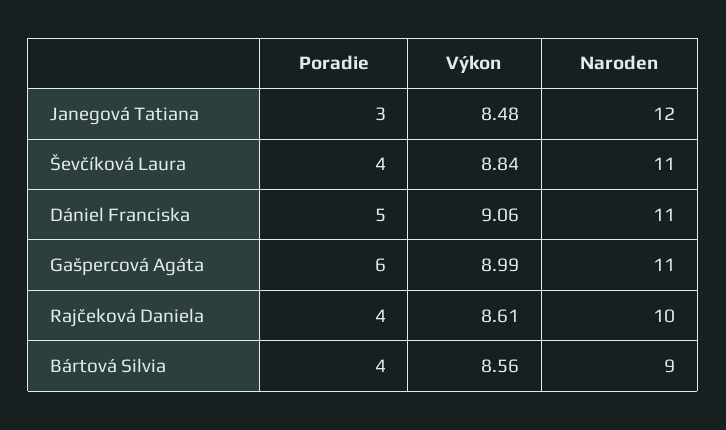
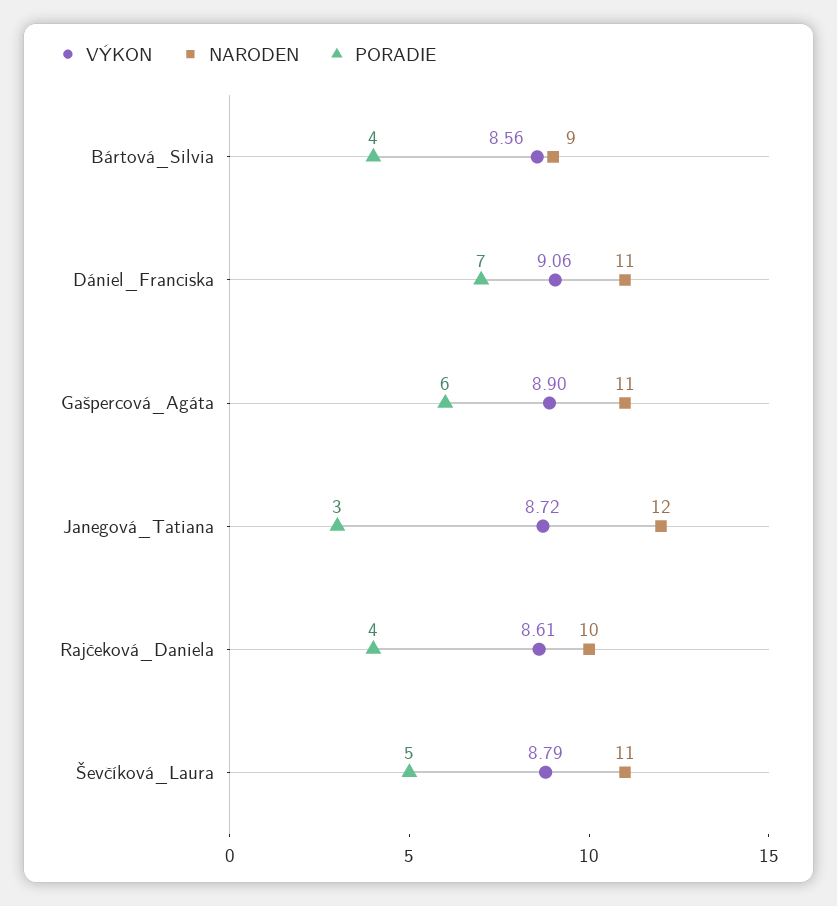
Výkon, Janegová Tatiana: 8.48 -> 8.72
Poradie, Ševčíková Laura: 4 -> 5
Výkon, Ševčíková Laura: 8.84 -> 8.79
Poradie, Dániel Franciska: 5 -> 7
Výkon, Gašpercová Agáta: 8.99 -> 8.9

